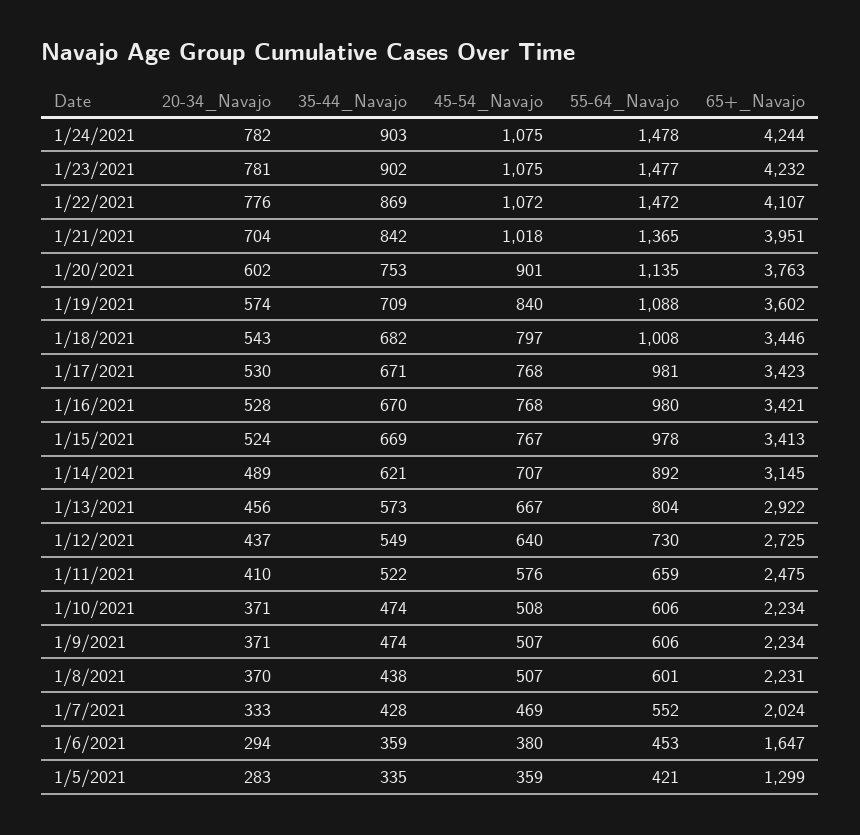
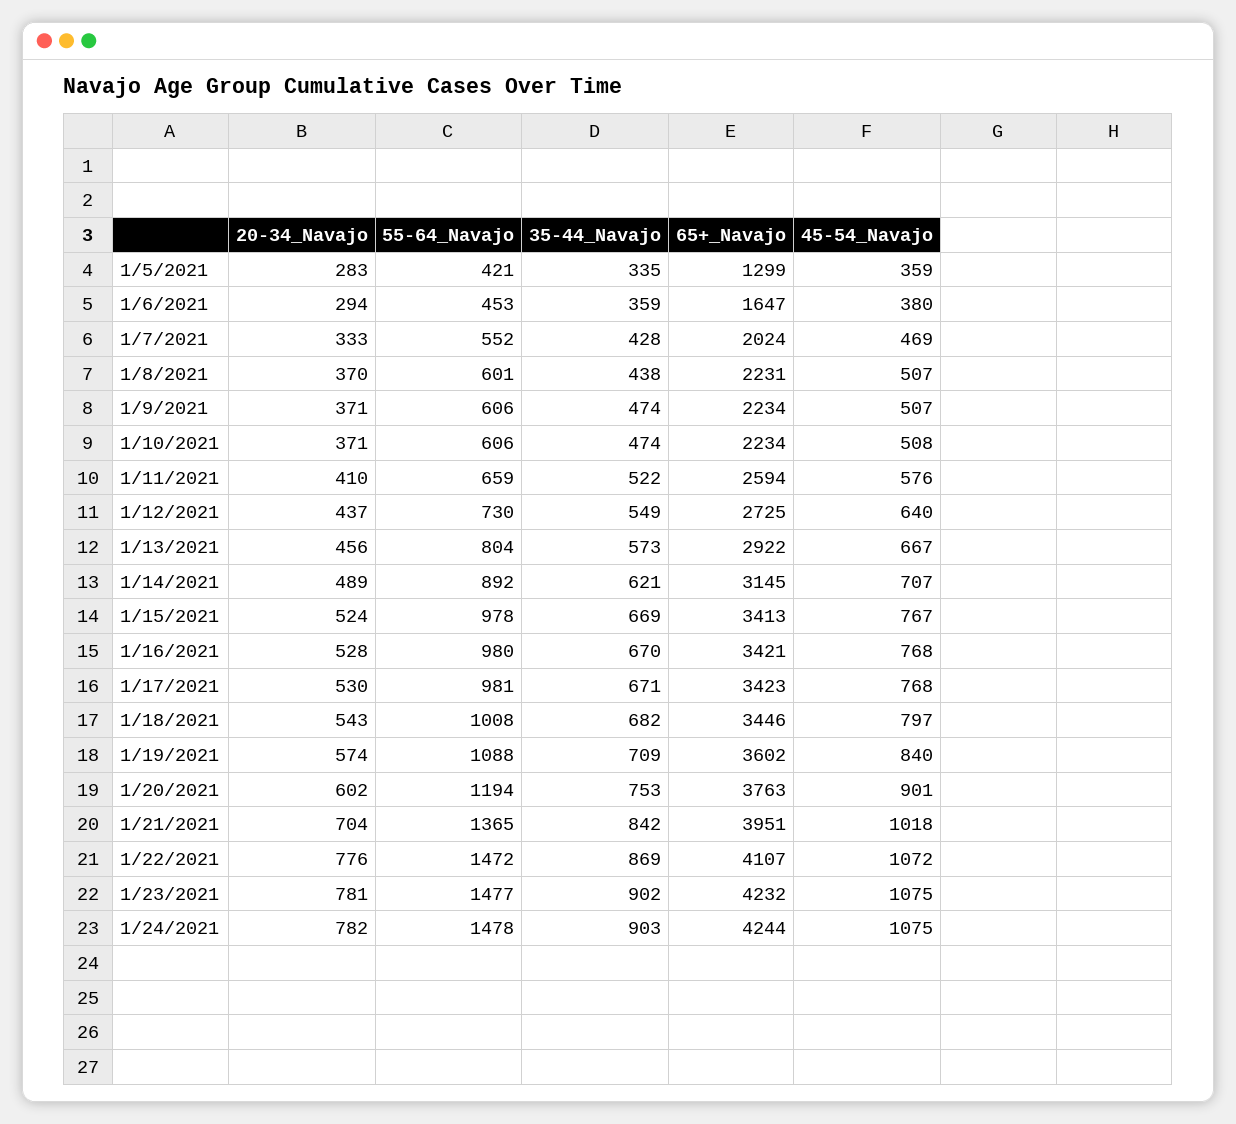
55-64_Navajo, 1/20/2021: 1135 -> 1194
65+_Navajo, 1/11/2021: 2475 -> 2594

